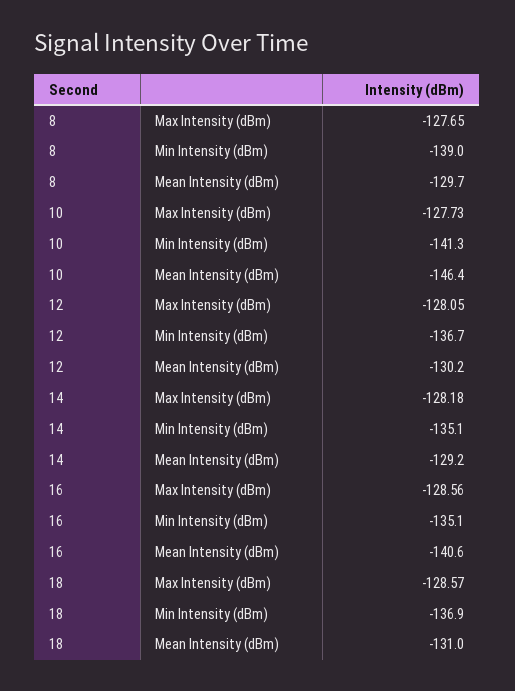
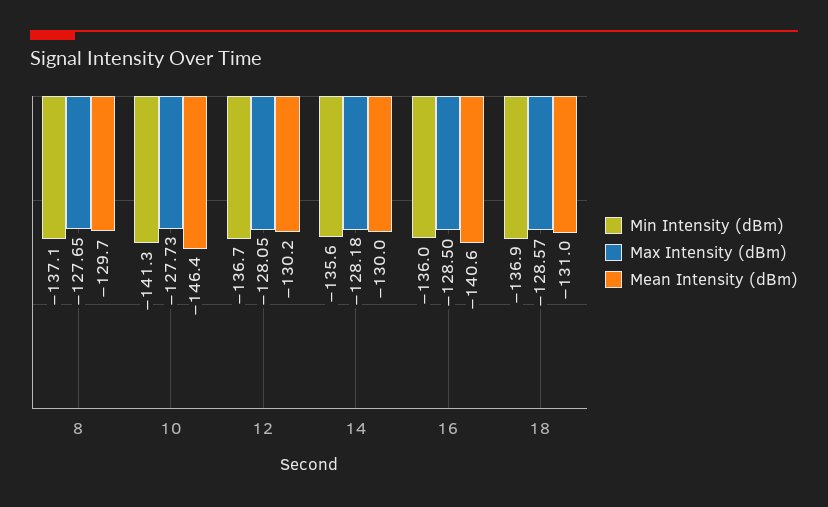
Min Intensity (dBm), 8: -139 -> -137.1
Min Intensity (dBm), 14: -135.1 -> -135.6
Mean Intensity (dBm), 14: -129.2 -> -130
Max Intensity (dBm), 16: -128.56 -> -128.5
Min Intensity (dBm), 16: -135.1 -> -136

